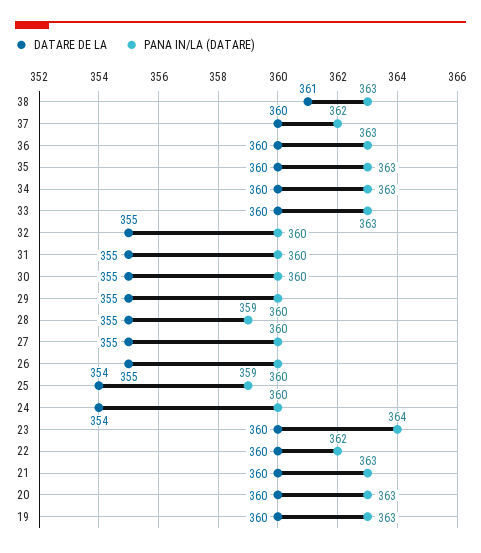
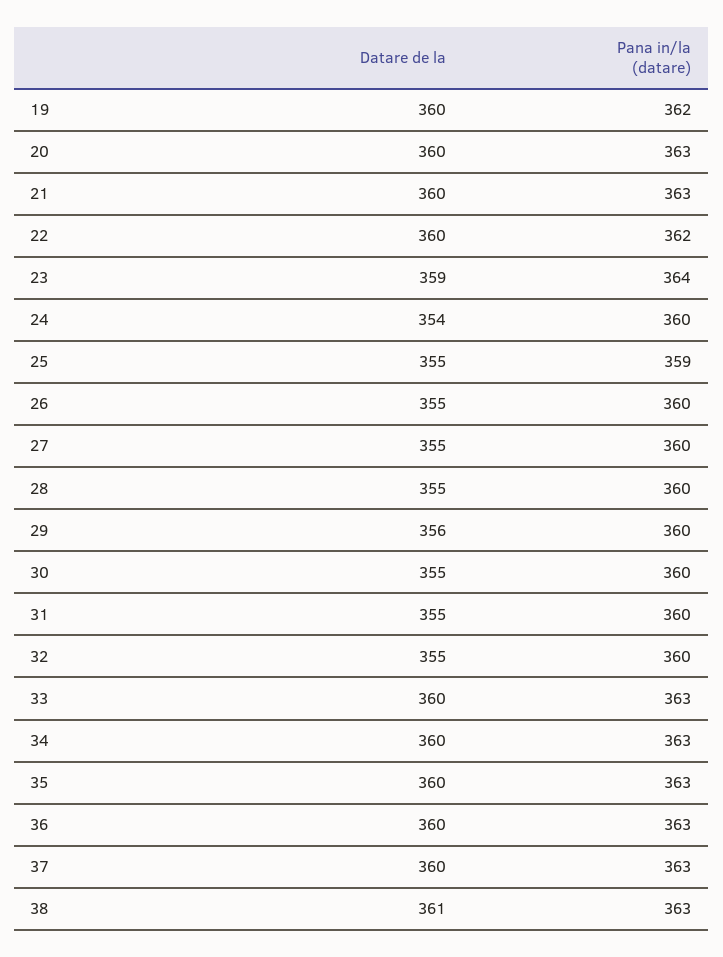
PANA IN/LA (DATARE), 37: 362 -> 363
DATARE DE LA, 29: 355 -> 356
PANA IN/LA (DATARE), 28: 359 -> 360
DATARE DE LA, 25: 354 -> 355
DATARE DE LA, 23: 360 -> 359
PANA IN/LA (DATARE), 19: 363 -> 362

